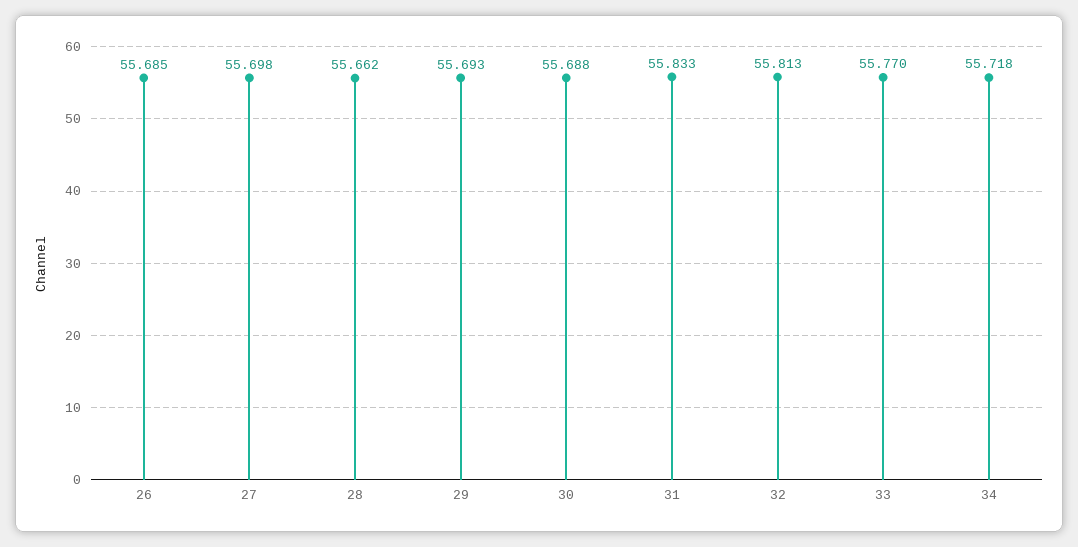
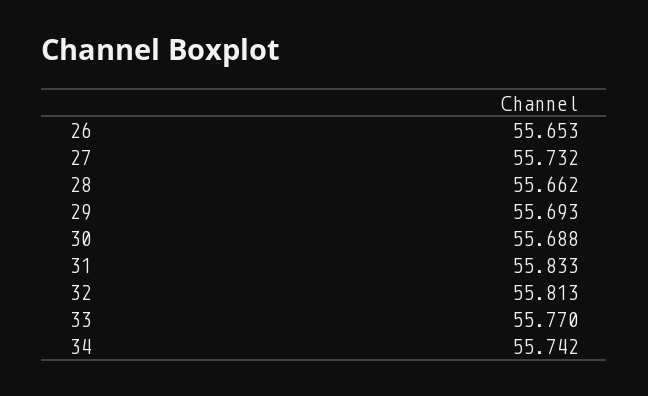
26: 55.685 -> 55.653
27: 55.698 -> 55.732
34: 55.718 -> 55.742

